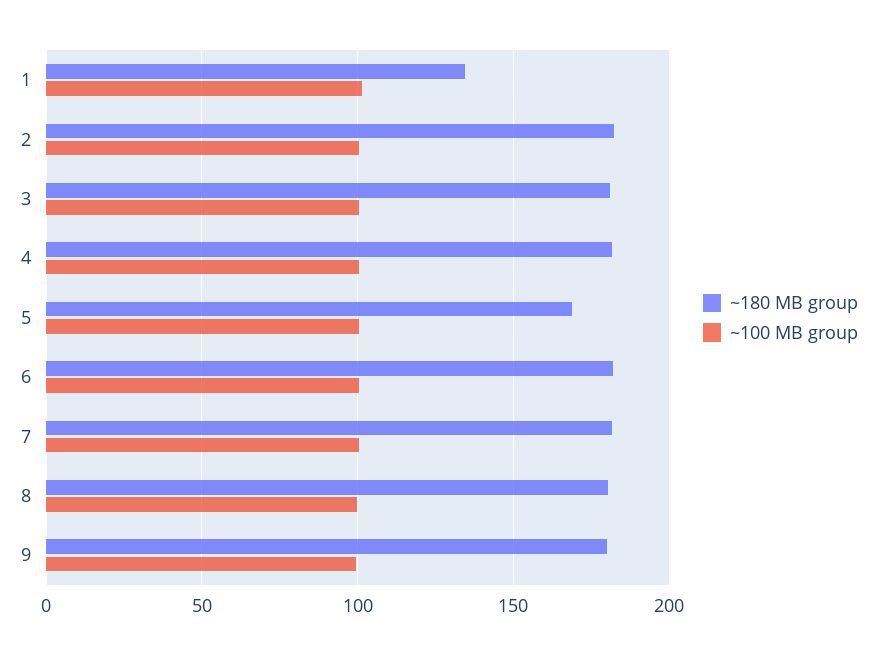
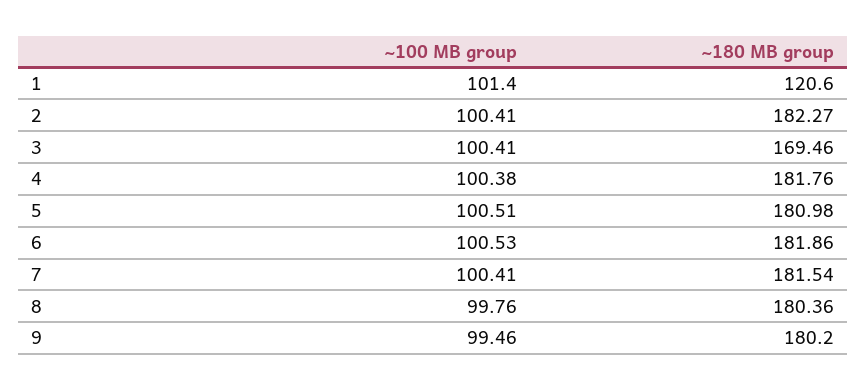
~180 MB group, 1: 135 -> 120.6
~180 MB group, 3: 180 -> 169.46
~180 MB group, 5: 170 -> 180.98

